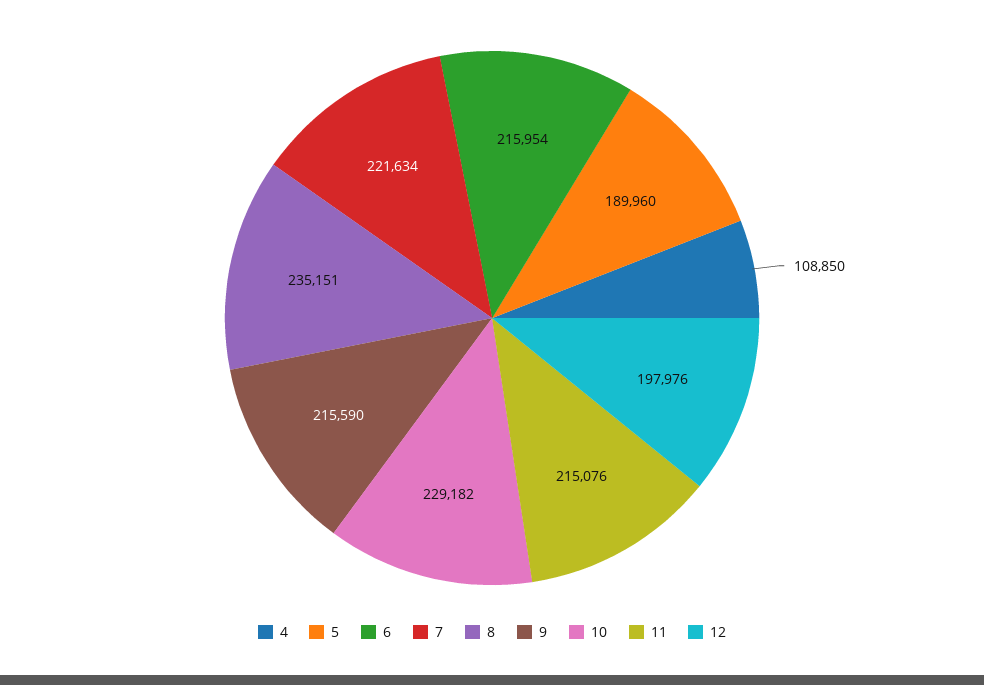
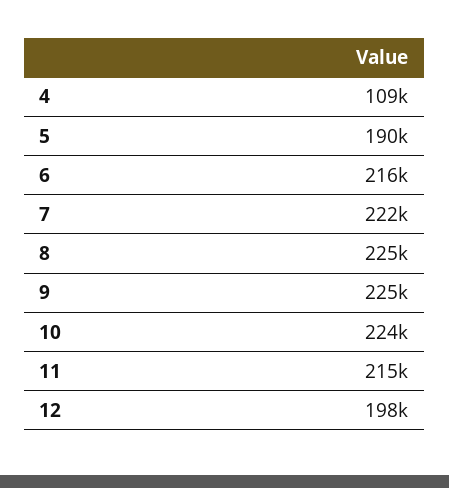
8: 235151 -> 225000
9: 215590 -> 225000
10: 229182 -> 224000

